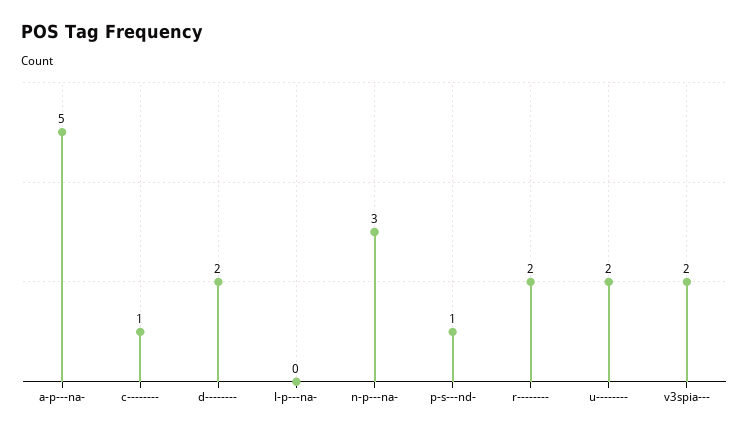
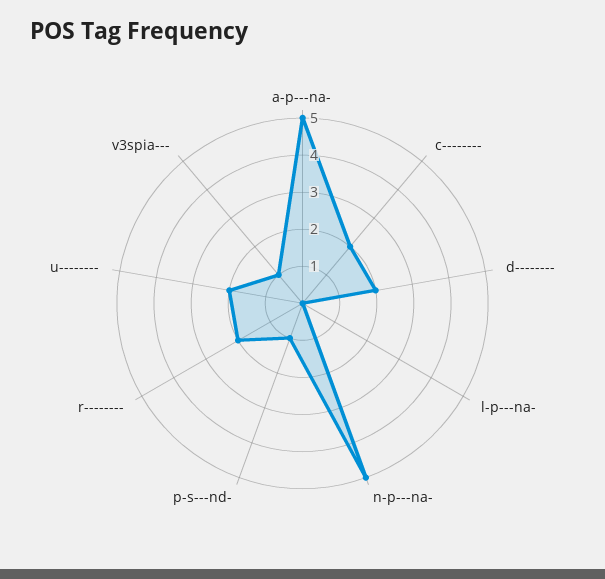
c--------: 1 -> 2
n-p---na-: 3 -> 5
v3spia---: 2 -> 1

